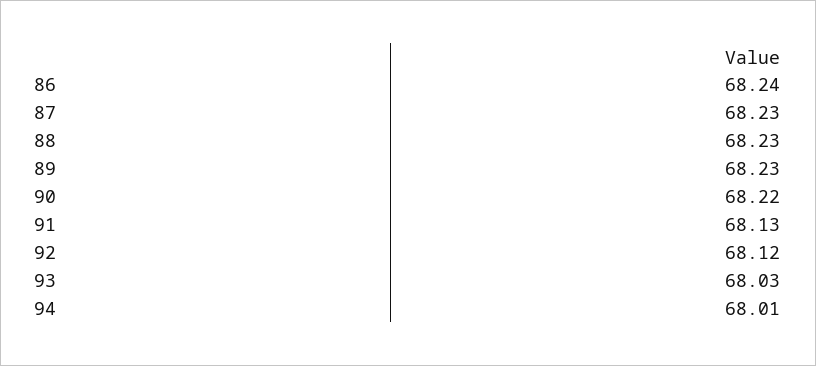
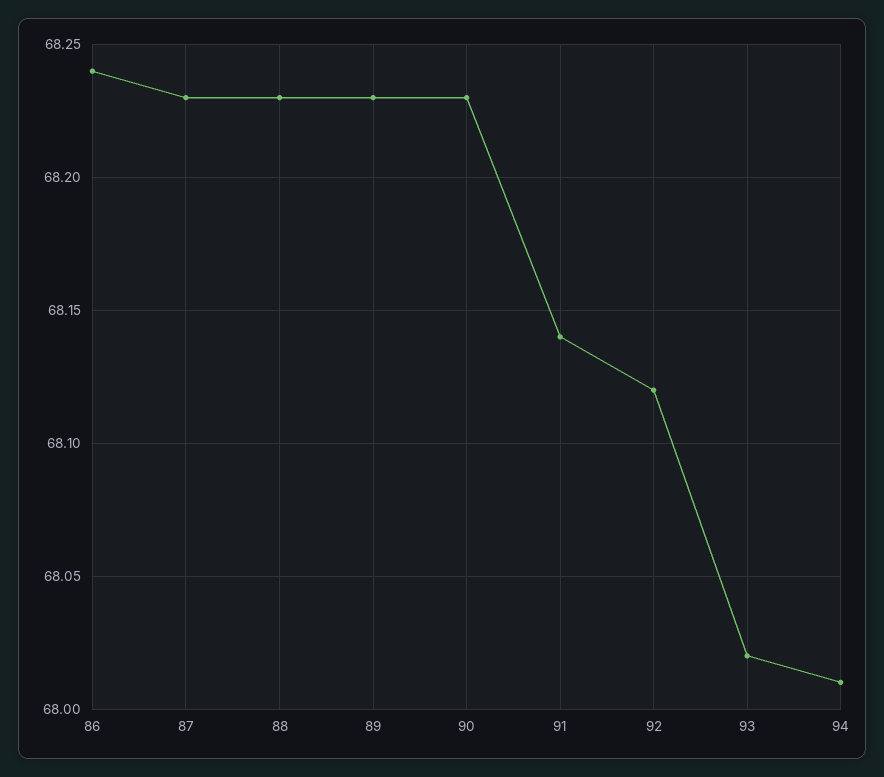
90: 68.22 -> 68.23
91: 68.13 -> 68.14
93: 68.03 -> 68.02

